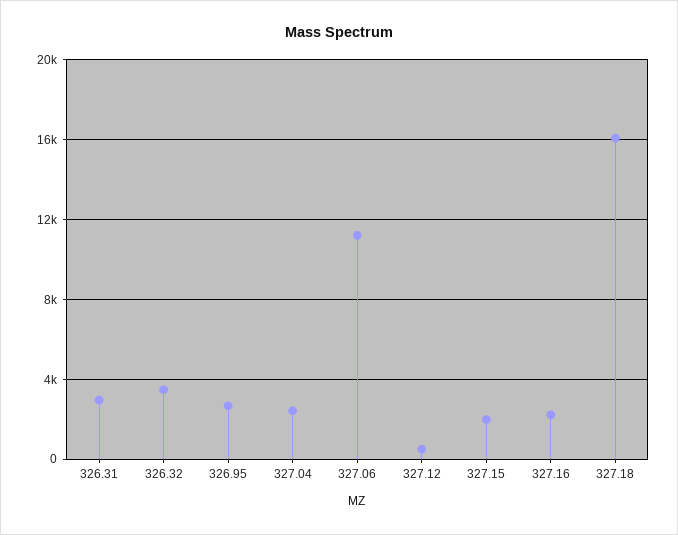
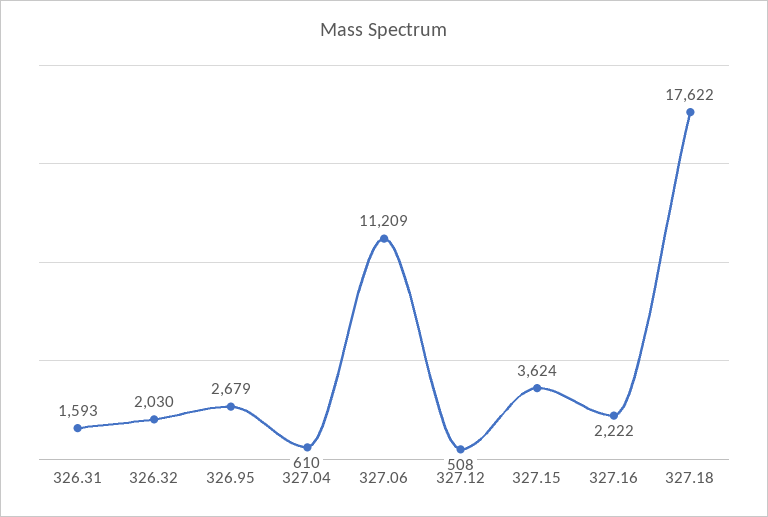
326.31: 3000 -> 1593
326.32: 3500 -> 2030
327.04: 2500 -> 610
327.15: 2000 -> 3624
327.18: 16000 -> 17622

